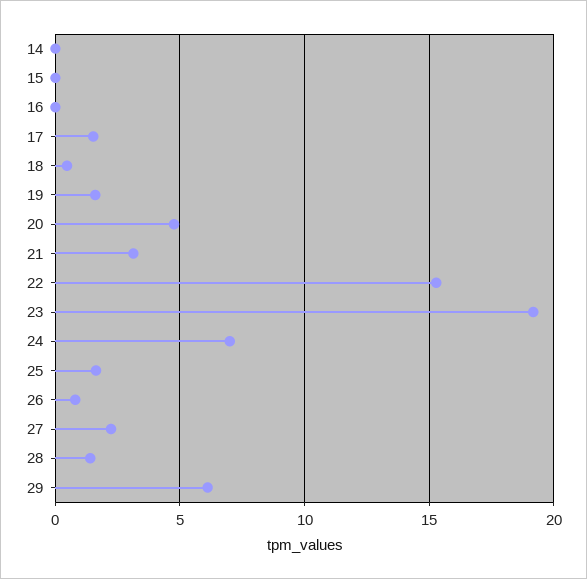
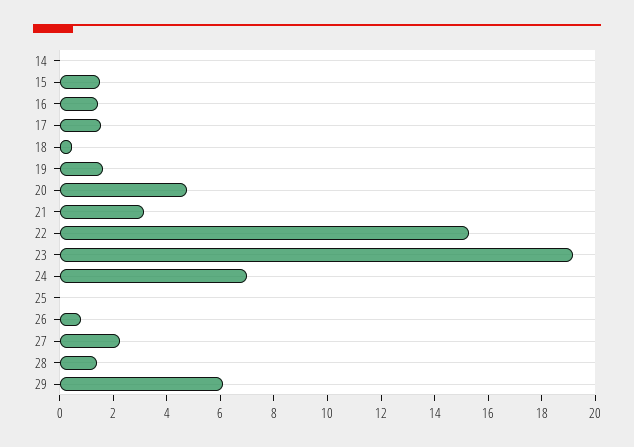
15: 0 -> 1.5
16: 0 -> 1.5
25: 1.5 -> 0

